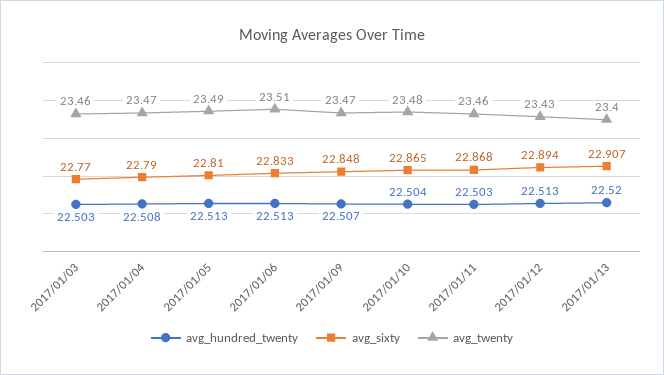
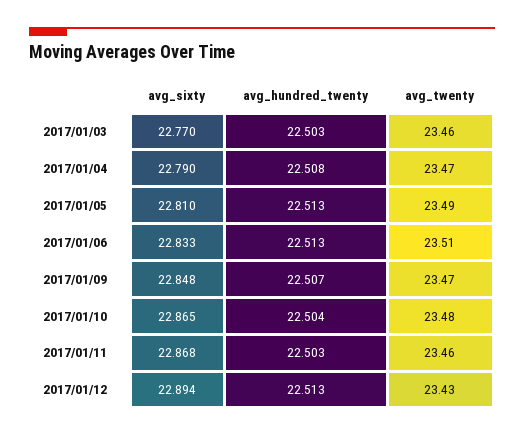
avg_hundred_twenty, 2017/01/13: 22.52 -> none
avg_sixty, 2017/01/13: 22.907 -> none
avg_twenty, 2017/01/13: 23.4 -> none

